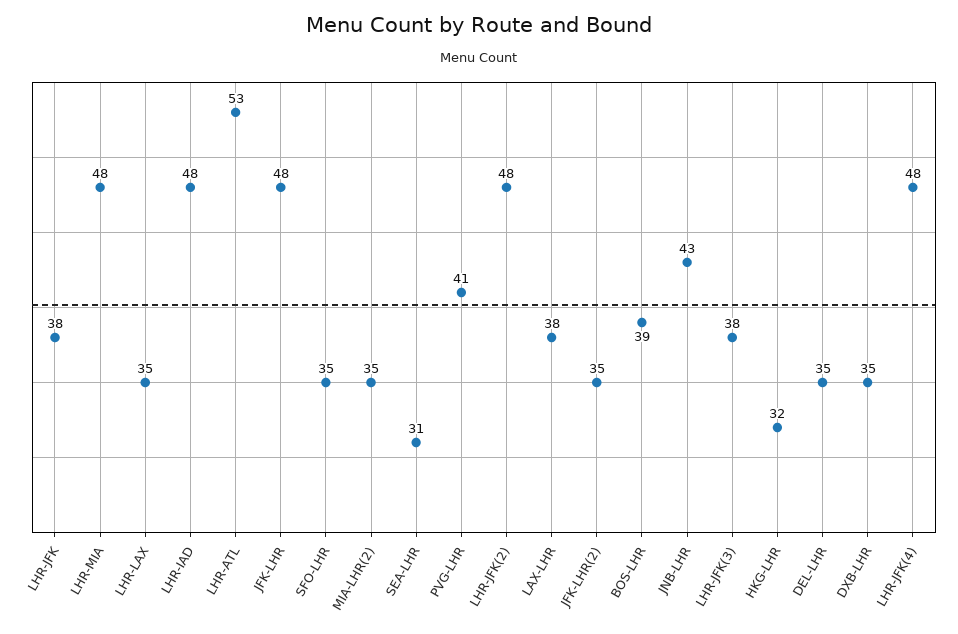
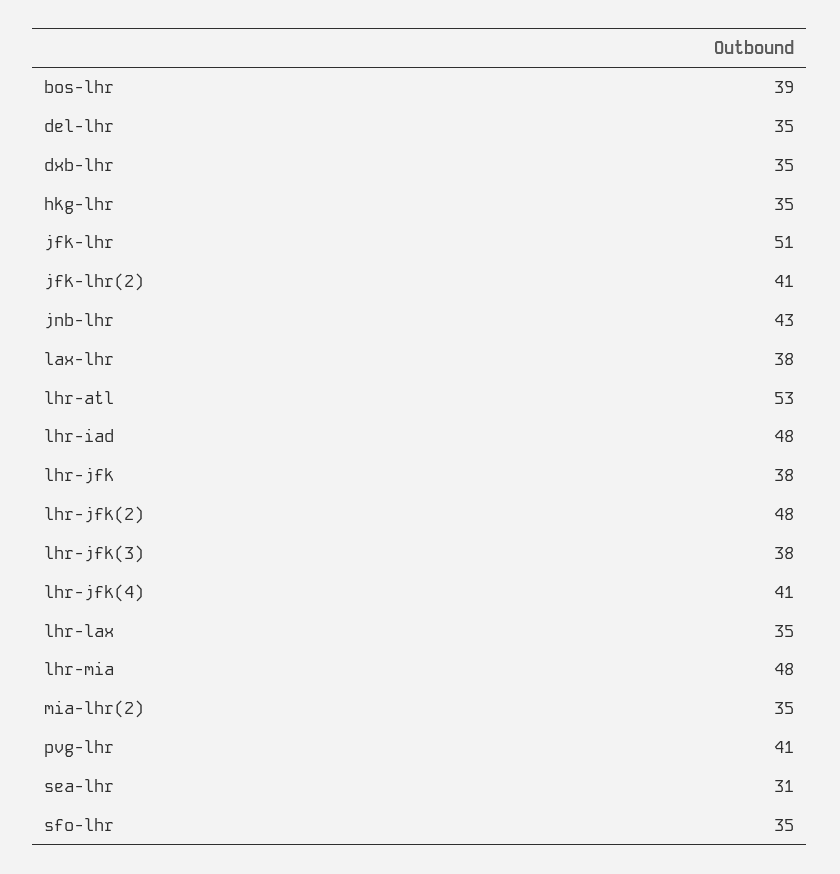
JFK-LHR: 48 -> 51
JFK-LHR(2): 35 -> 41
HKG-LHR: 32 -> 35
LHR-JFK(4): 48 -> 41

